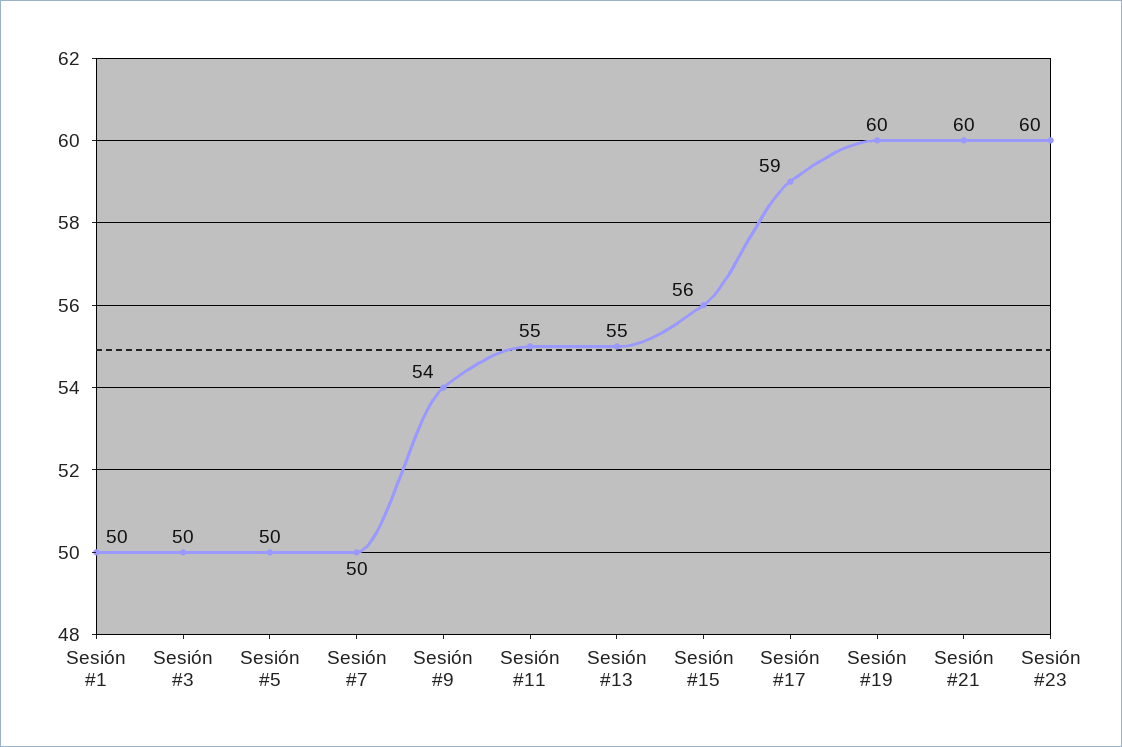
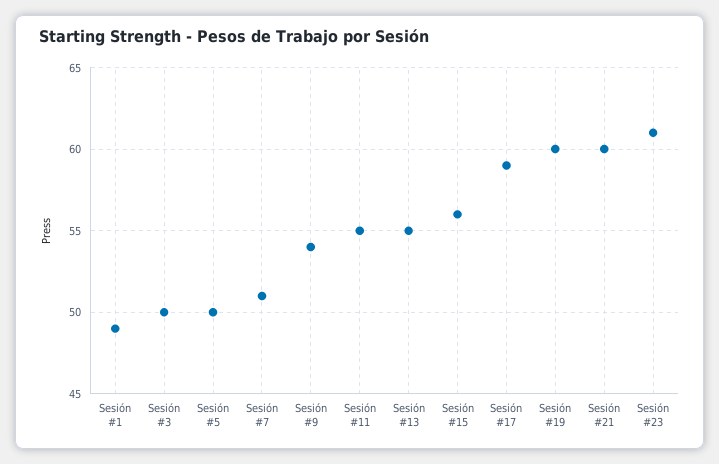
Sesión #1: 50 -> 49
Sesión #7: 50 -> 51
Sesión #23: 60 -> 61

